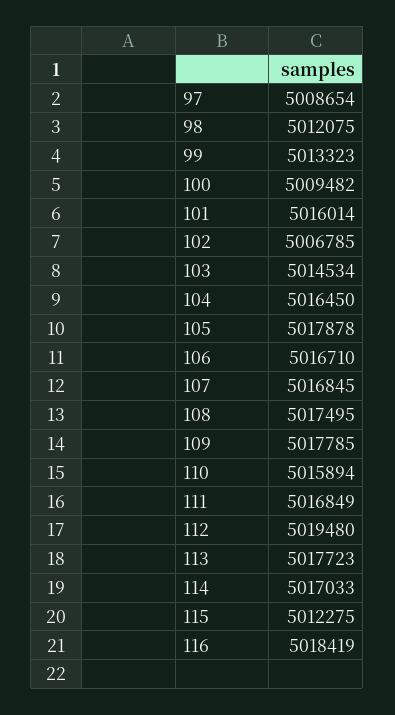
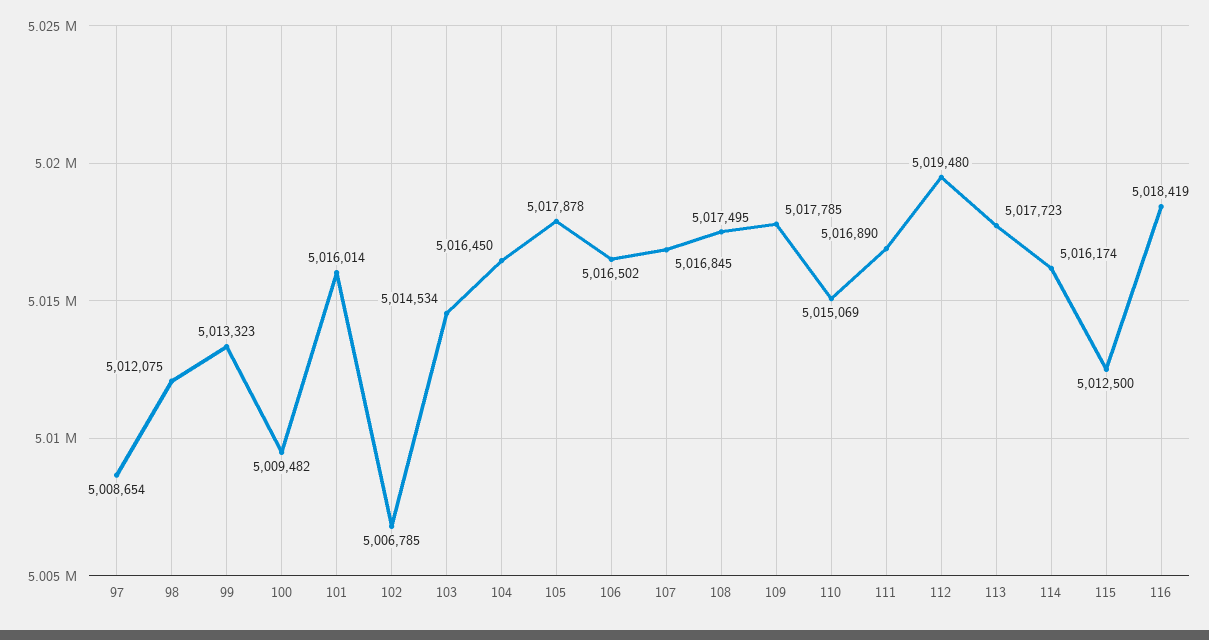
106: 5016710 -> 5016502
110: 5015894 -> 5015069
111: 5016849 -> 5016890
114: 5017033 -> 5016174
115: 5012275 -> 5012500

